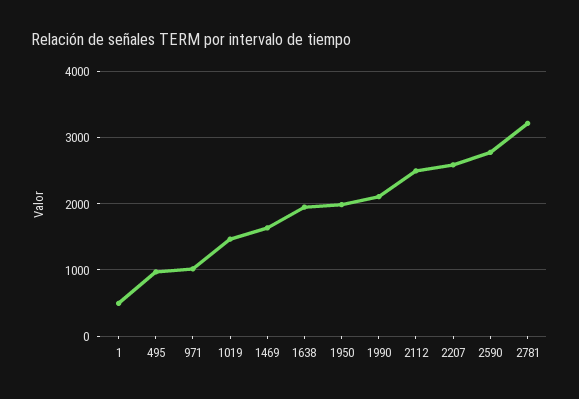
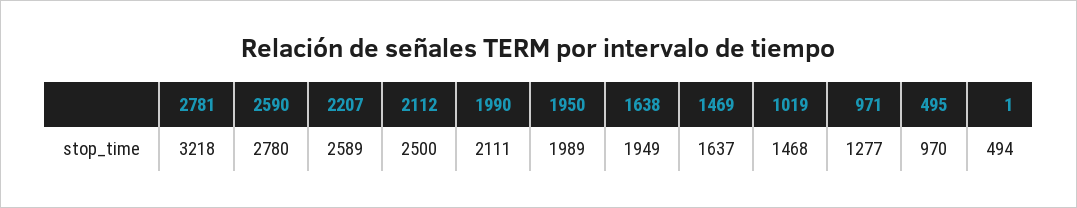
971: 1000 -> 1277

